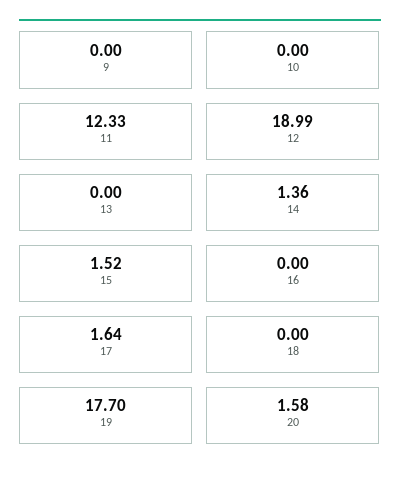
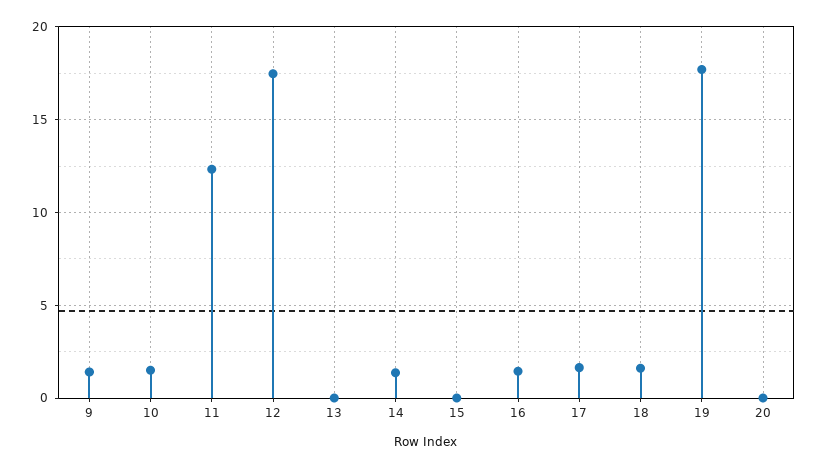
9: 0 -> 1.5
10: 0 -> 1.5
12: 18.99 -> 17.5
15: 1.52 -> 0
16: 0 -> 1.5
18: 0 -> 1.5
20: 1.58 -> 0

